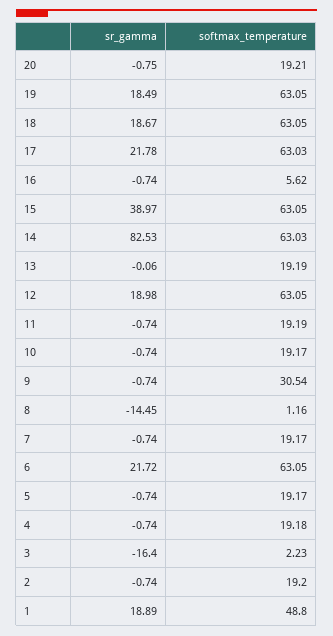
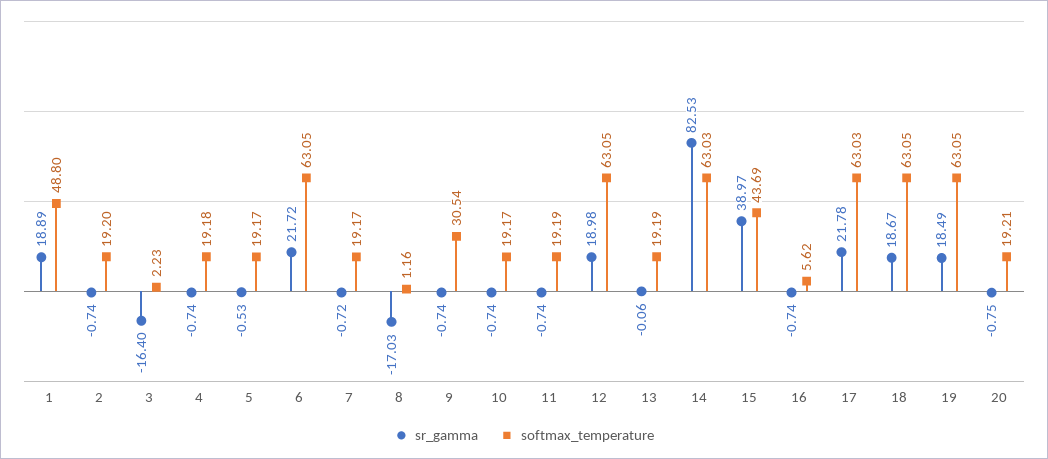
softmax_temperature, 15: 63.05 -> 43.69
sr_gamma, 8: -14.45 -> -17.03
sr_gamma, 7: -0.74 -> -0.72
sr_gamma, 5: -0.74 -> -0.53

